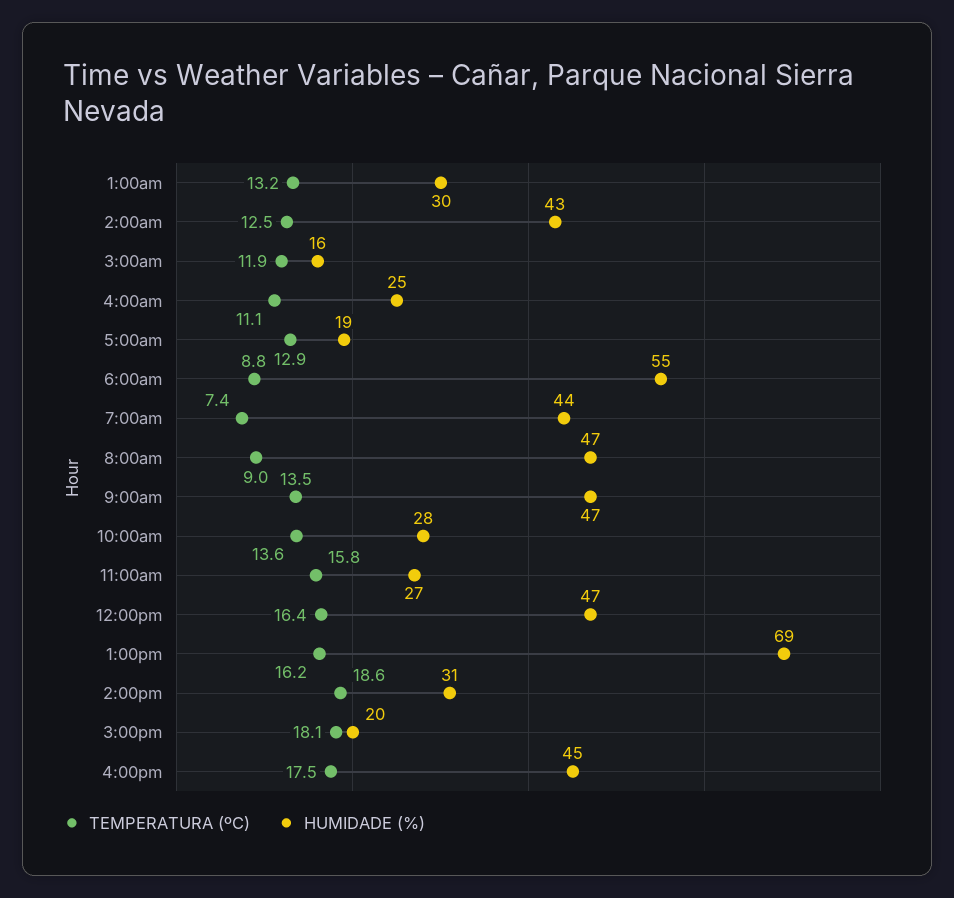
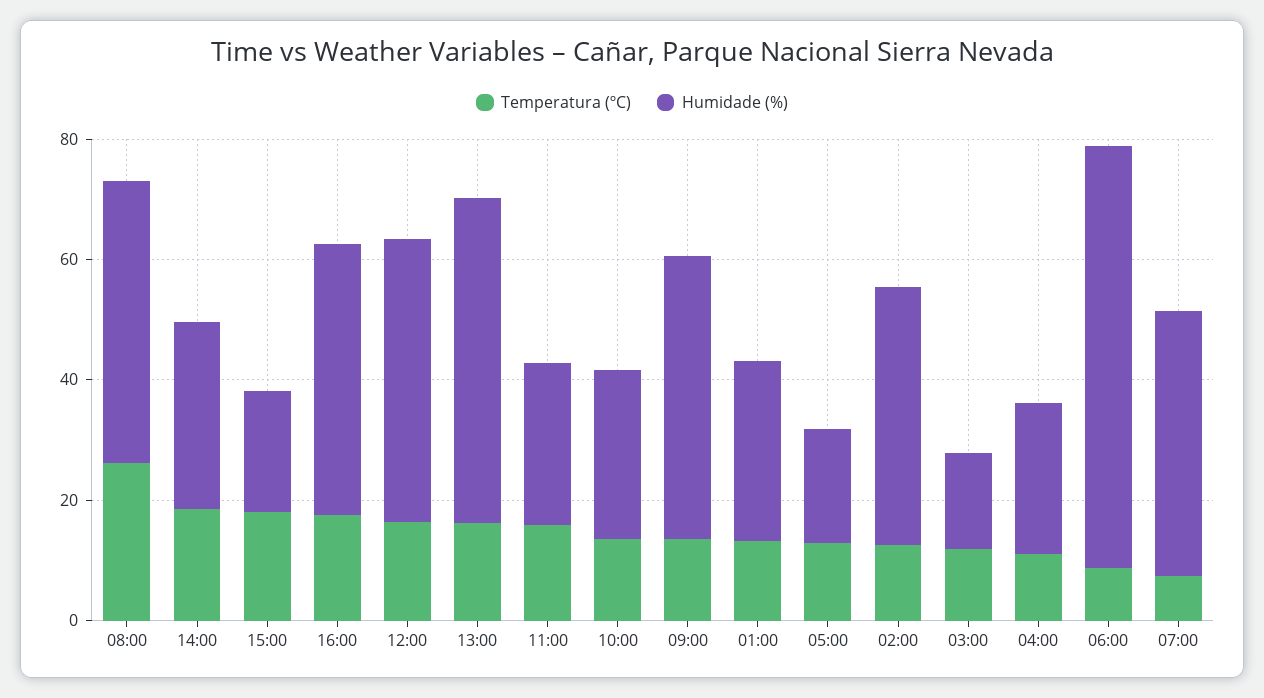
HUMIDADE (%), 6:00am: 55 -> 70
TEMPERATURA (ºC), 8:00am: 9 -> 25
HUMIDADE (%), 1:00pm: 69 -> 55

